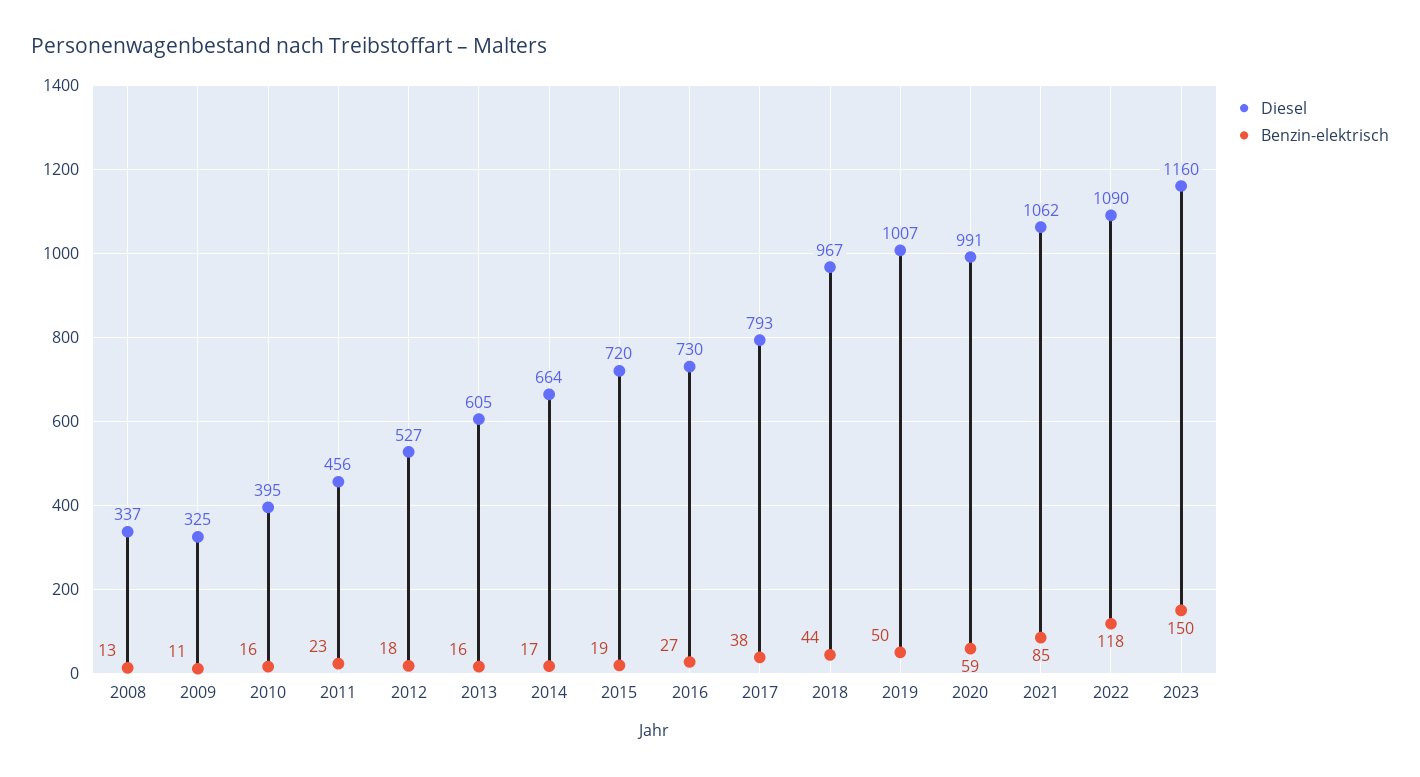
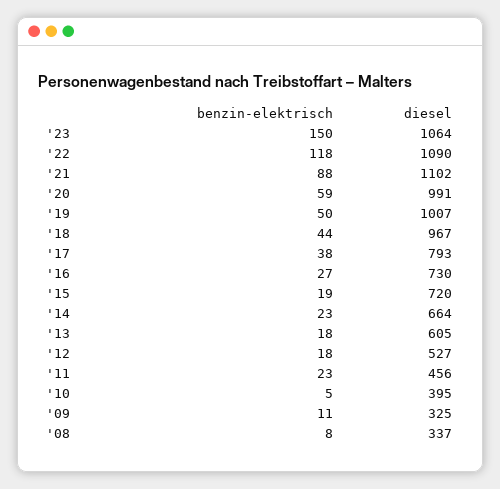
Benzin-elektrisch, 2008: 13 -> 8
Benzin-elektrisch, 2010: 16 -> 5
Benzin-elektrisch, 2013: 16 -> 18
Benzin-elektrisch, 2014: 17 -> 23
Diesel, 2021: 1062 -> 1102
Benzin-elektrisch, 2021: 85 -> 88
Diesel, 2023: 1160 -> 1064

